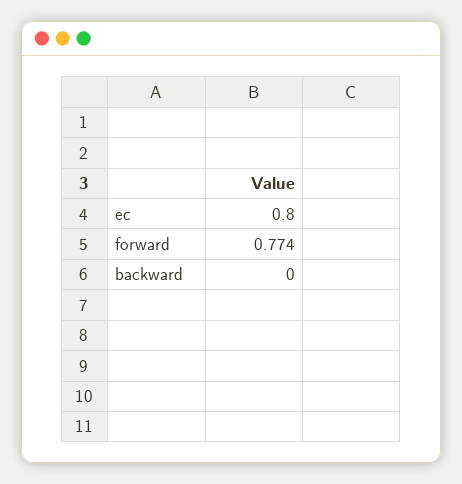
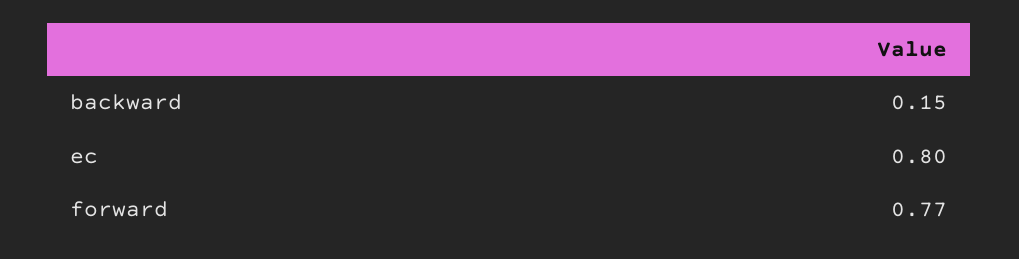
backward: 0 -> 0.15

